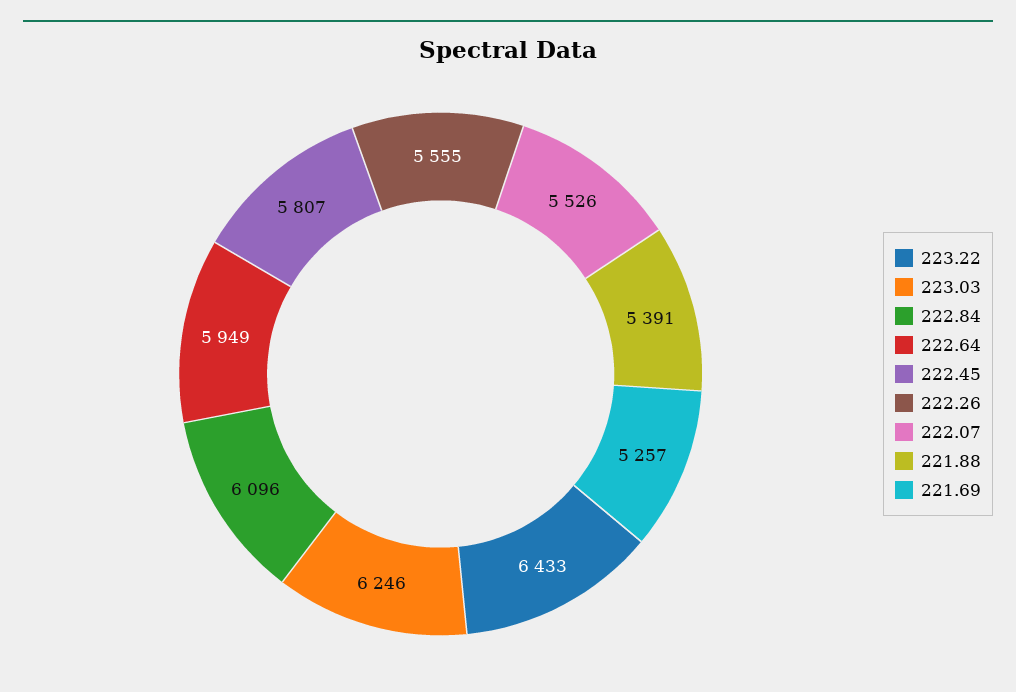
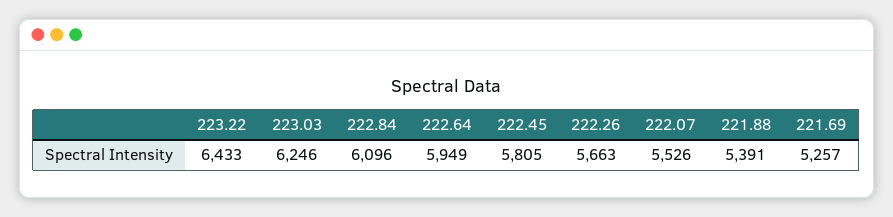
222.45: 5807 -> 5805
222.26: 5555 -> 5663

